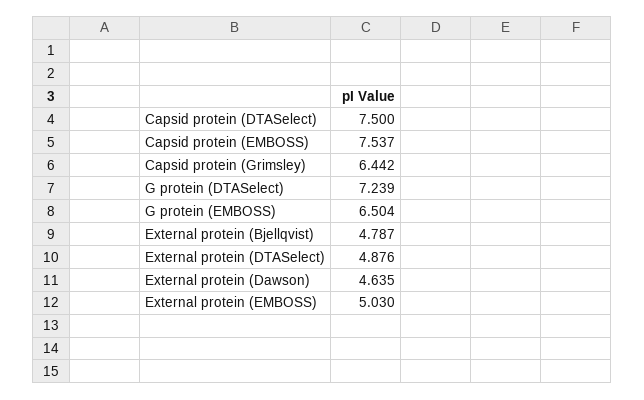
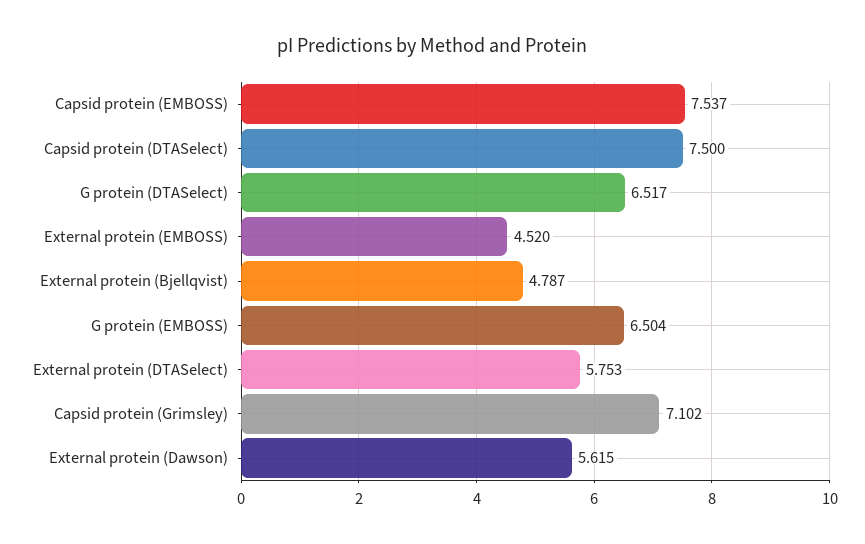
Capsid protein (Grimsley): 6.442 -> 7.102
G protein (DTASelect): 7.239 -> 6.517
External protein (DTASelect): 4.876 -> 5.753
External protein (Dawson): 4.635 -> 5.615
External protein (EMBOSS): 5.03 -> 4.52

